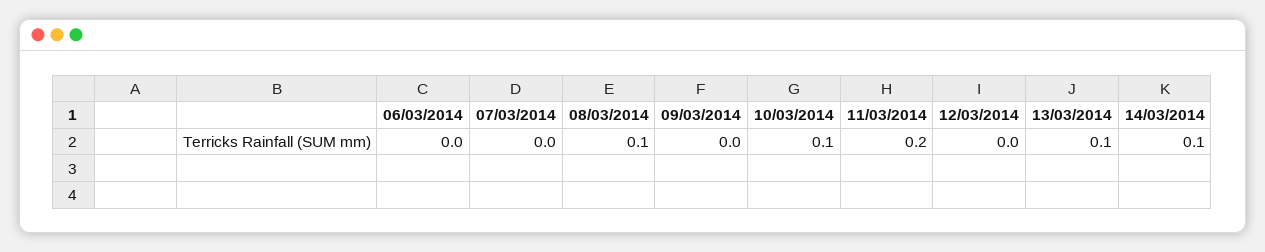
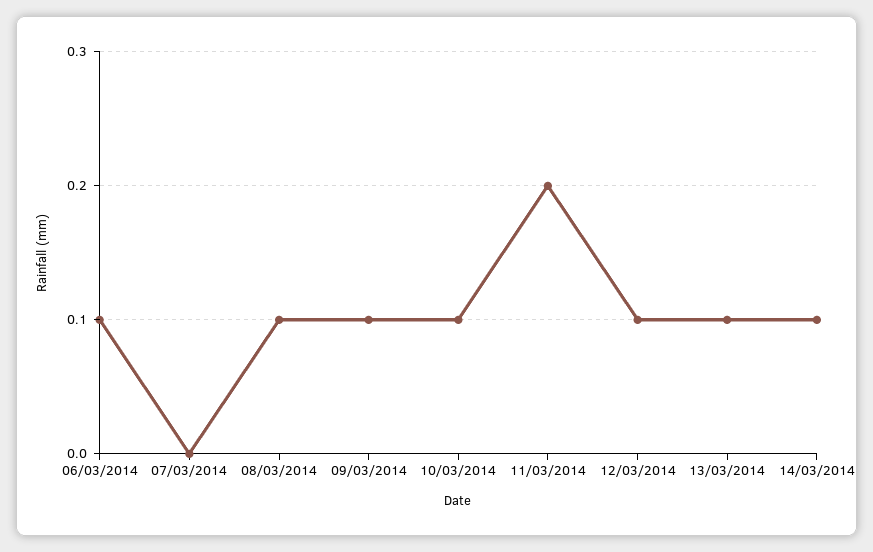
06/03/2014: 0 -> 0.1
09/03/2014: 0 -> 0.1
12/03/2014: 0 -> 0.1

